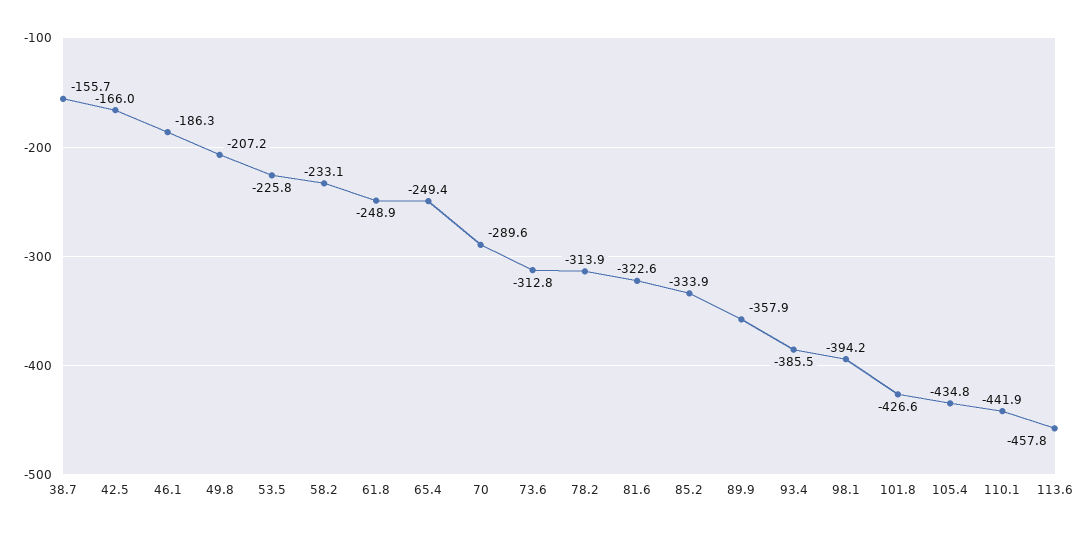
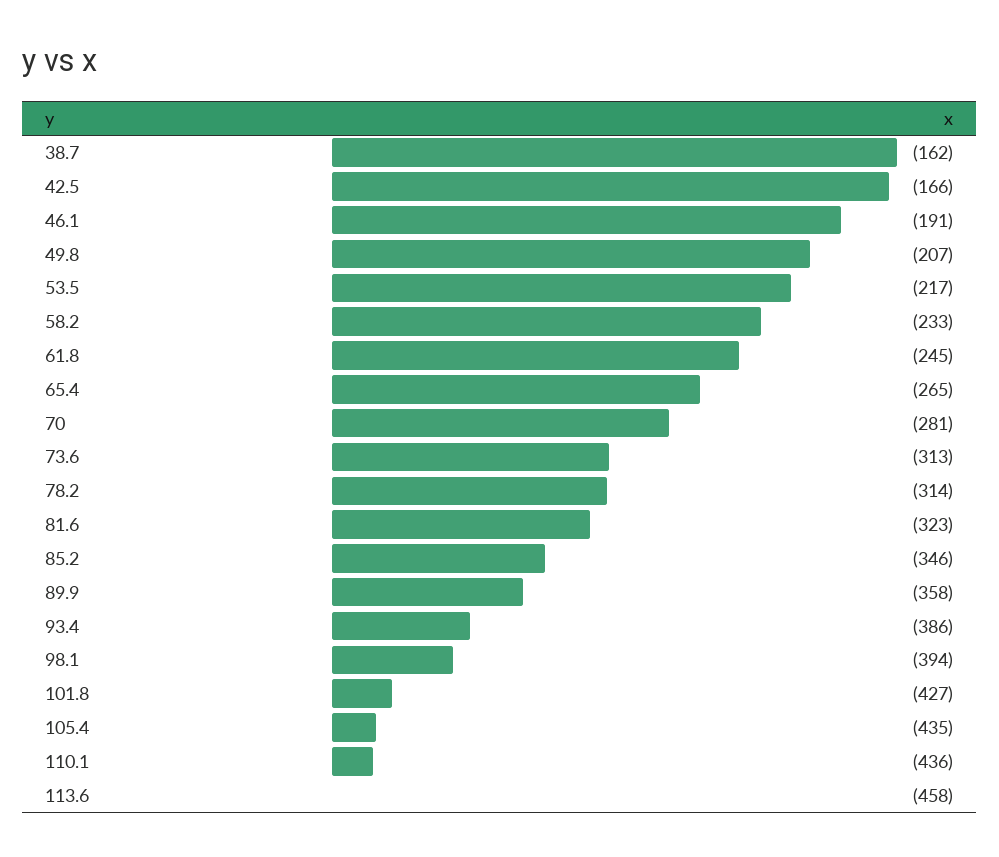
38.7: -155.7 -> -162
46.1: -186.3 -> -191
53.5: -225.8 -> -217
61.8: -248.9 -> -245
65.4: -249.4 -> -265
70: -289.6 -> -281
85.2: -333.9 -> -346
110.1: -441.9 -> -436

